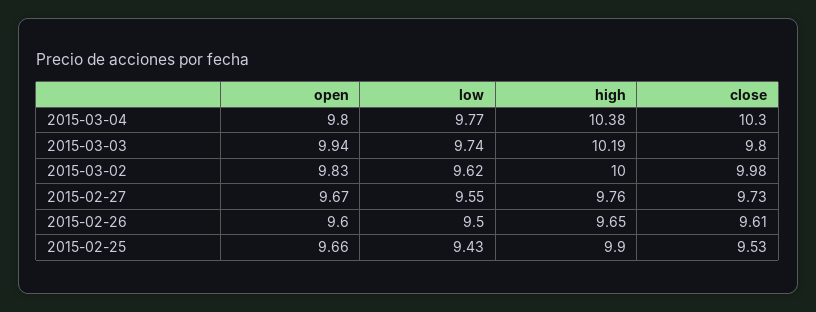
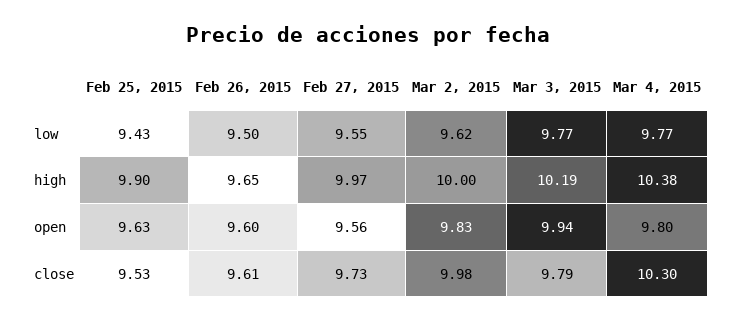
low, 2015-03-03: 9.74 -> 9.77
close, 2015-03-03: 9.8 -> 9.79
open, 2015-02-27: 9.67 -> 9.56
high, 2015-02-27: 9.76 -> 9.97
open, 2015-02-25: 9.66 -> 9.63

